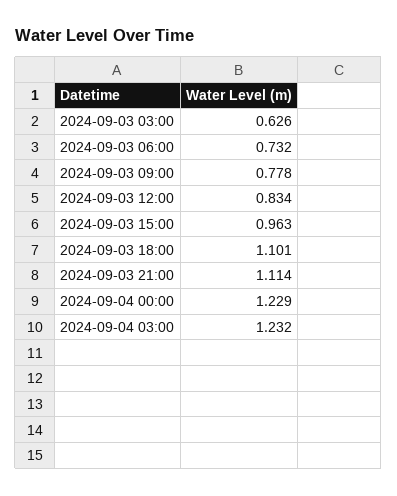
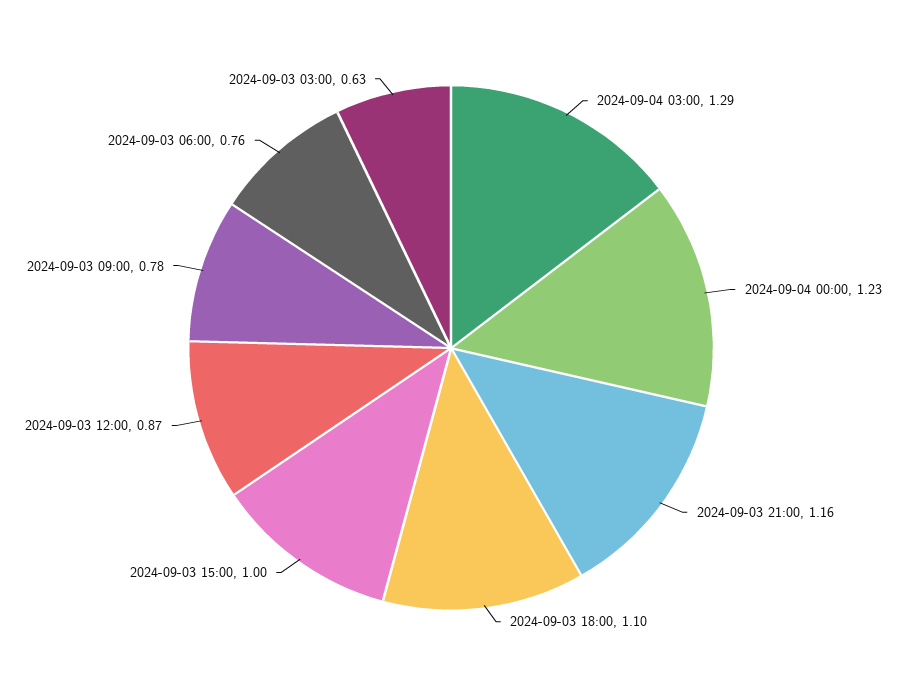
2024-09-03 06:00: 0.732 -> 0.76
2024-09-03 12:00: 0.834 -> 0.87
2024-09-03 15:00: 0.963 -> 1
2024-09-03 21:00: 1.114 -> 1.16
2024-09-04 03:00: 1.232 -> 1.29

